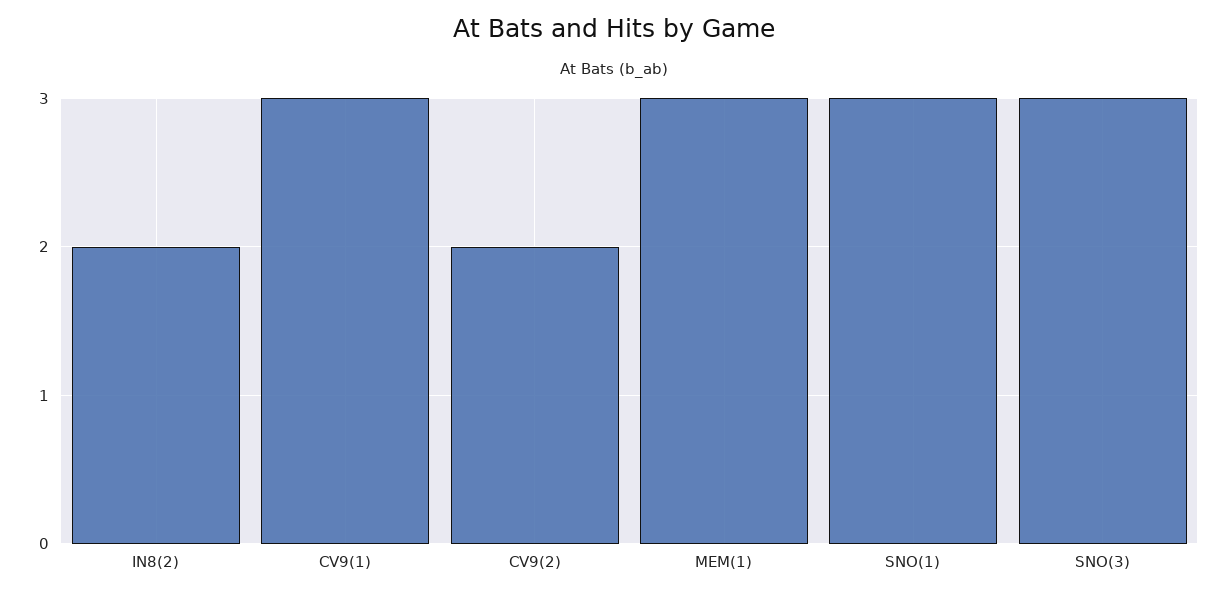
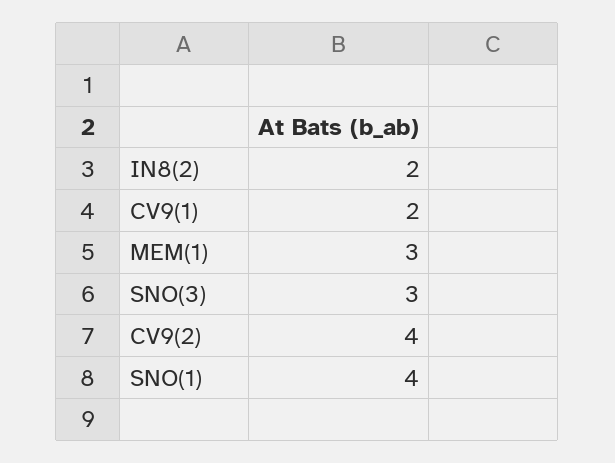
CV9(1): 3 -> 2
CV9(2): 2 -> 4
SNO(1): 3 -> 4

